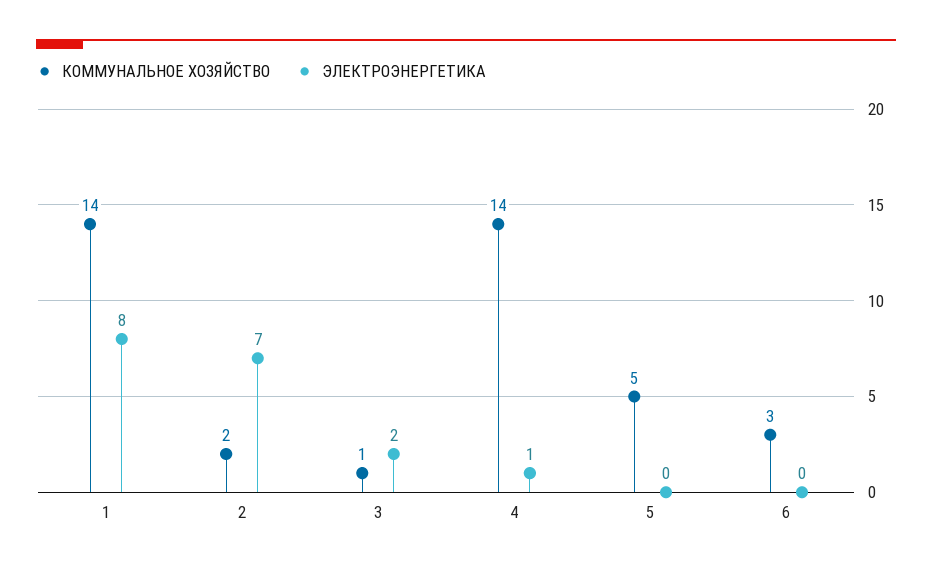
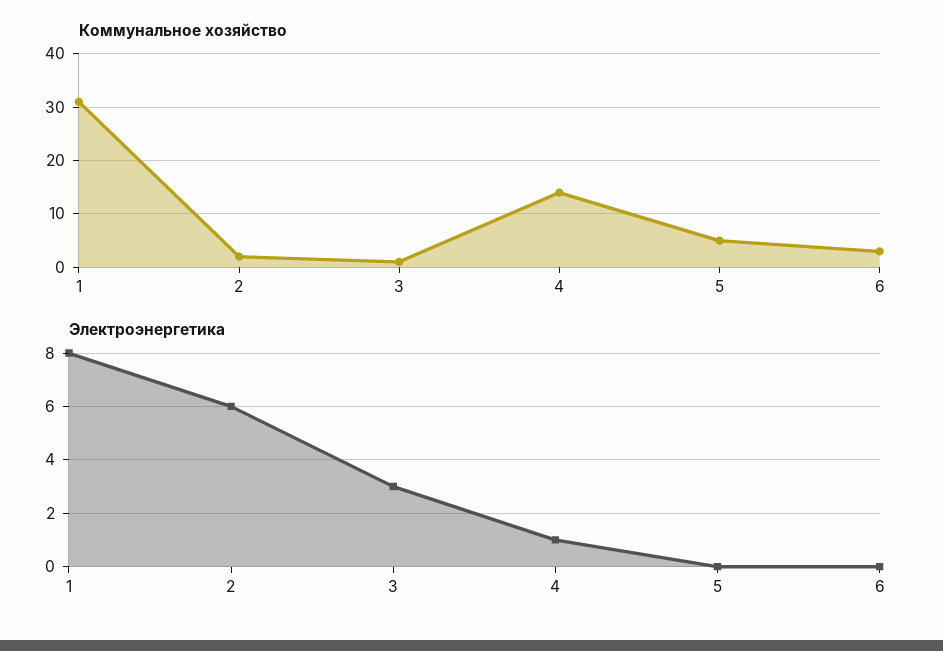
КОММУНАЛЬНОЕ ХОЗЯЙСТВО, 1: 14 -> 30
ЭЛЕКТРОЭНЕРГЕТИКА, 2: 7 -> 6
ЭЛЕКТРОЭНЕРГЕТИКА, 3: 2 -> 3

